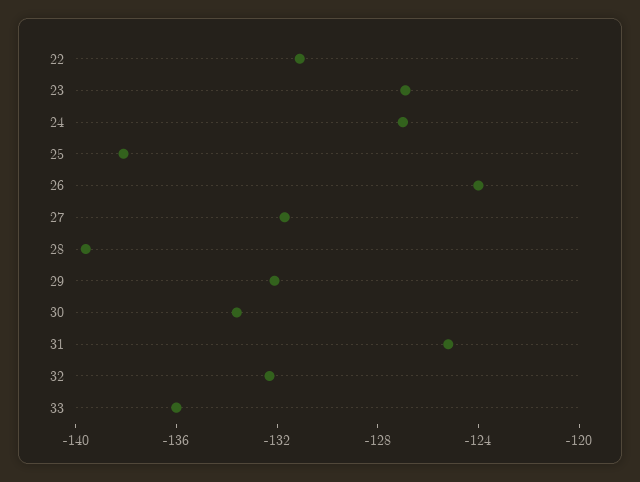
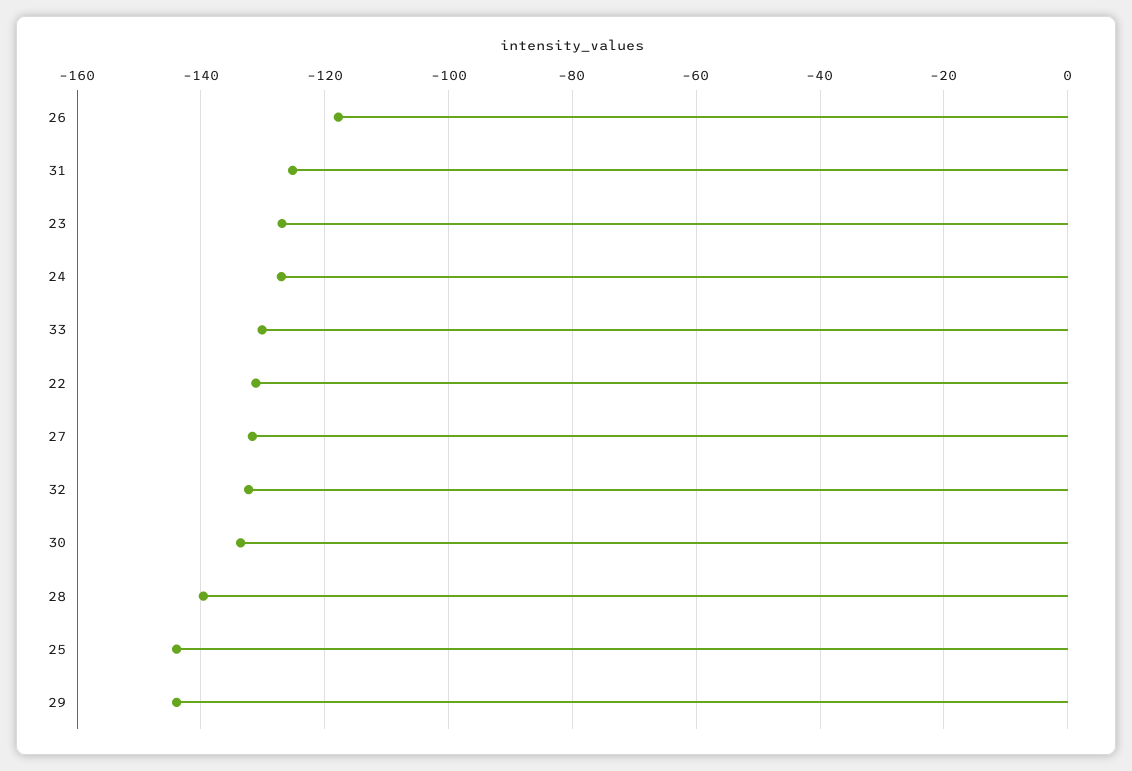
25: -138 -> -144
26: -124 -> -118
29: -132 -> -144
33: -136 -> -130

